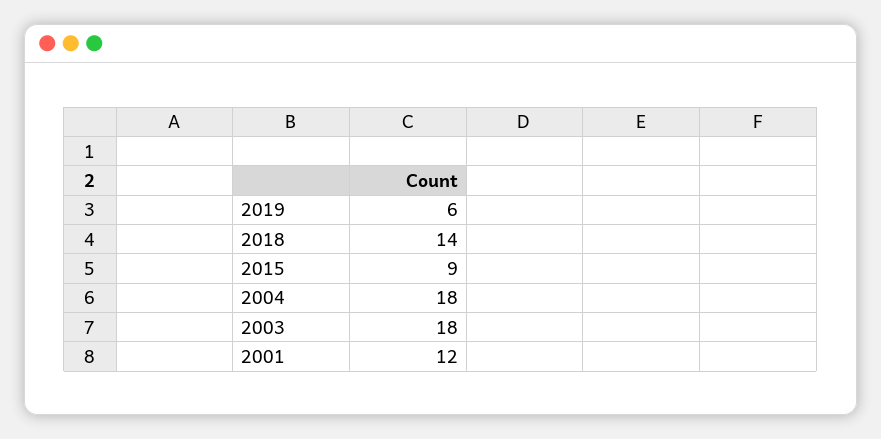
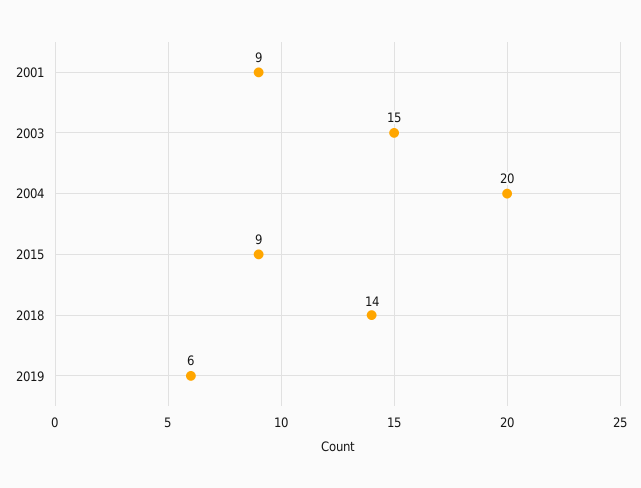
2004: 18 -> 20
2003: 18 -> 15
2001: 12 -> 9

